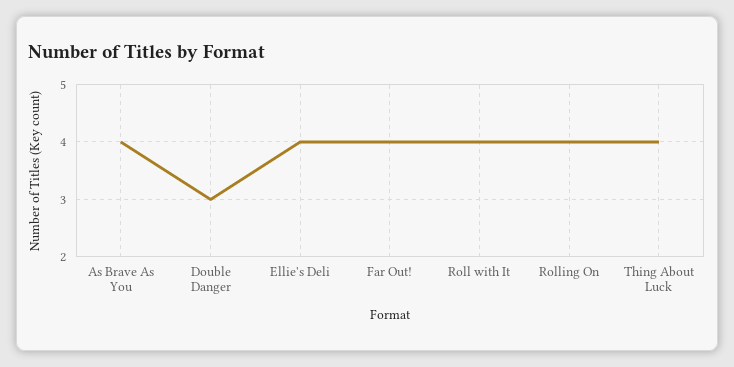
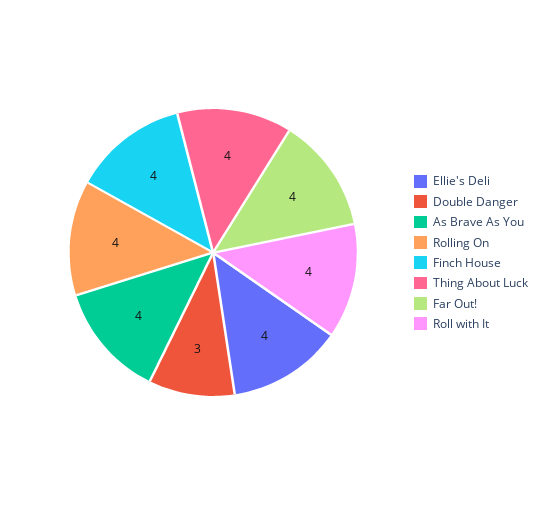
Finch House: none -> 4

